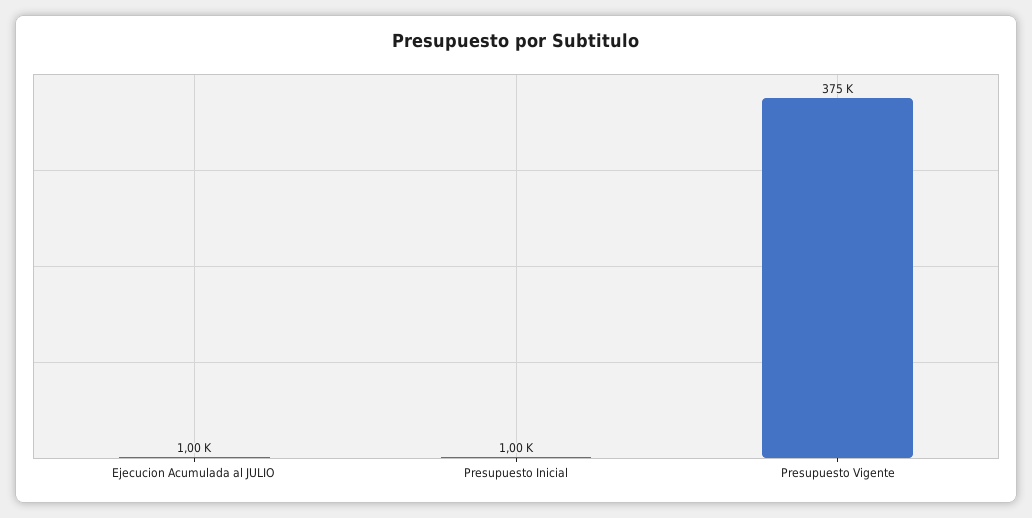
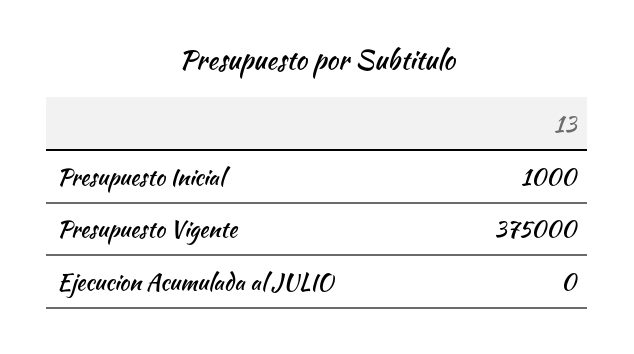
Ejecucion Acumulada al JULIO: 1000 -> 0

